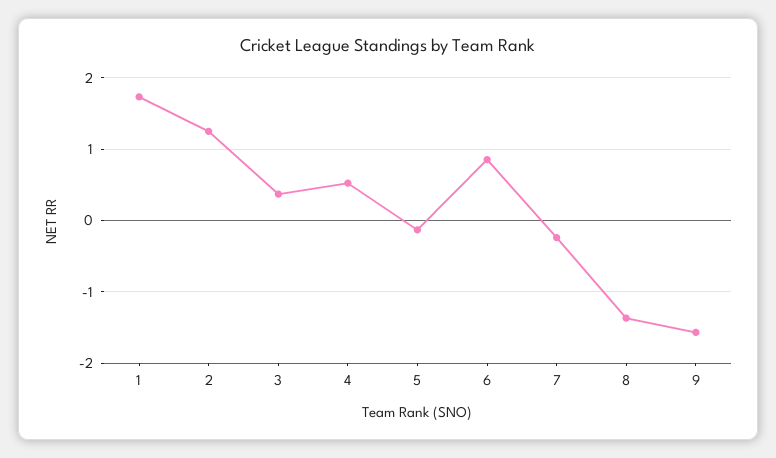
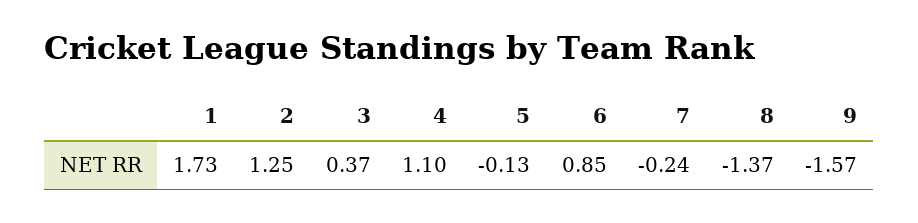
4: 0.5 -> 1.1

